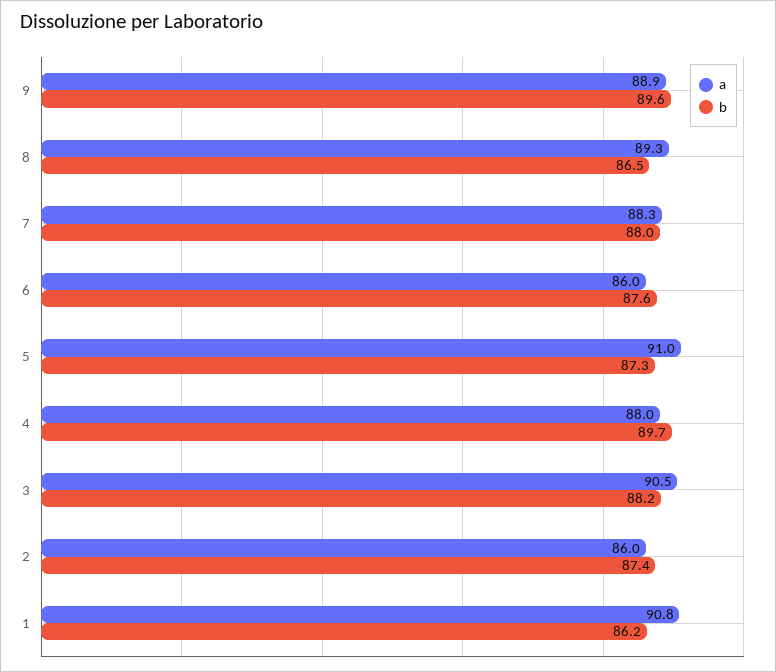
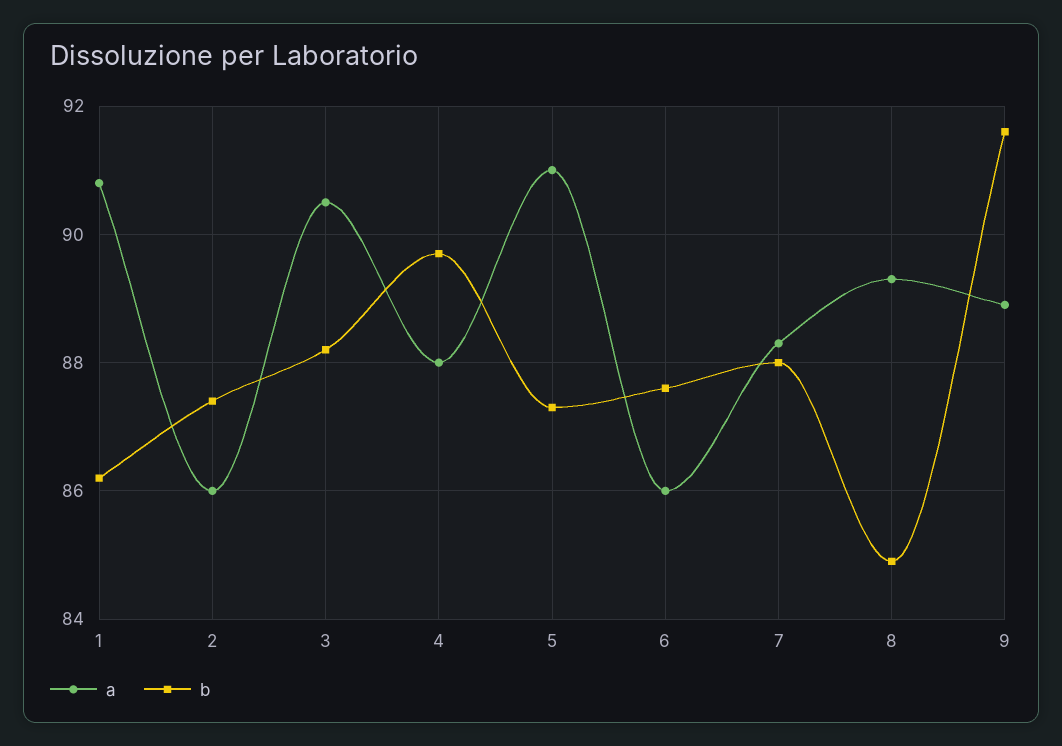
b, 9: 89.6 -> 91.5
b, 8: 86.5 -> 85

